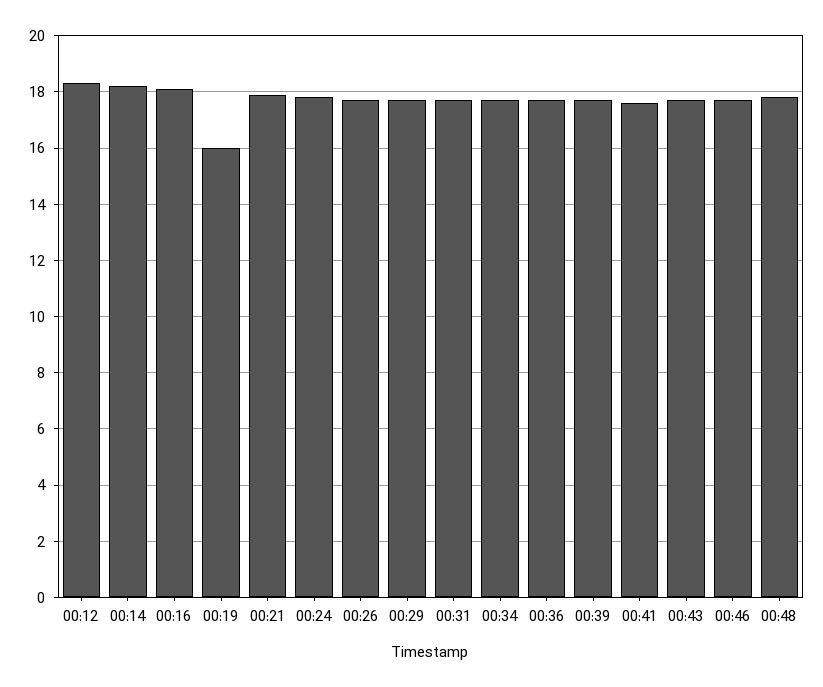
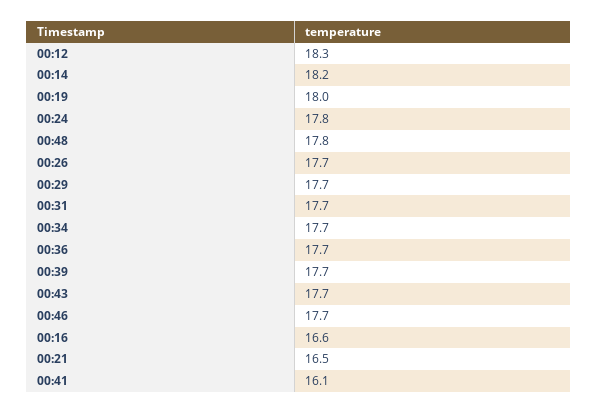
00:16: 18 -> 16.6
00:19: 16 -> 18
00:21: 18 -> 16.5
00:41: 17.5 -> 16.1

